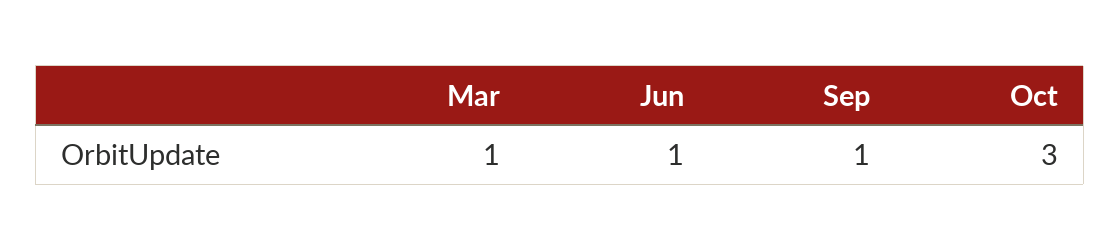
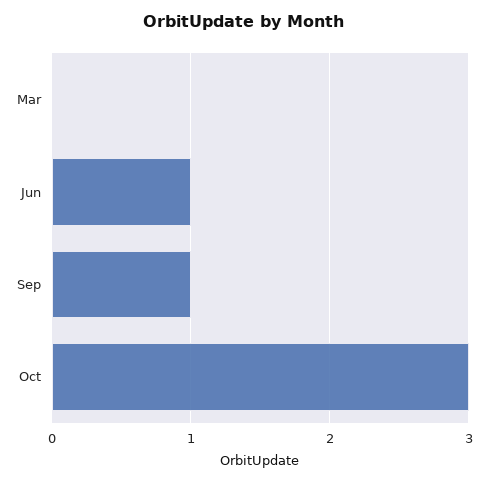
Mar: 1 -> 0

